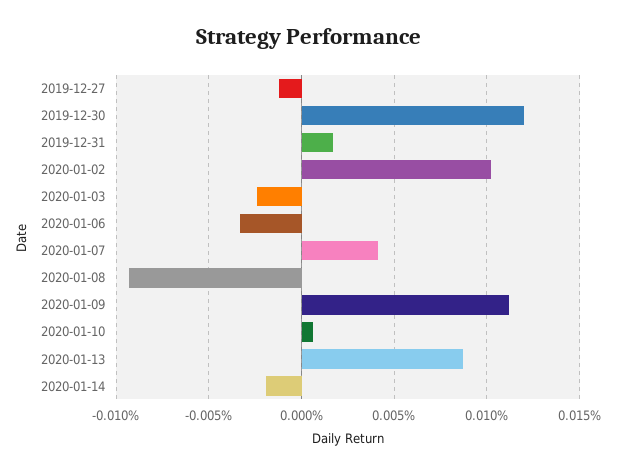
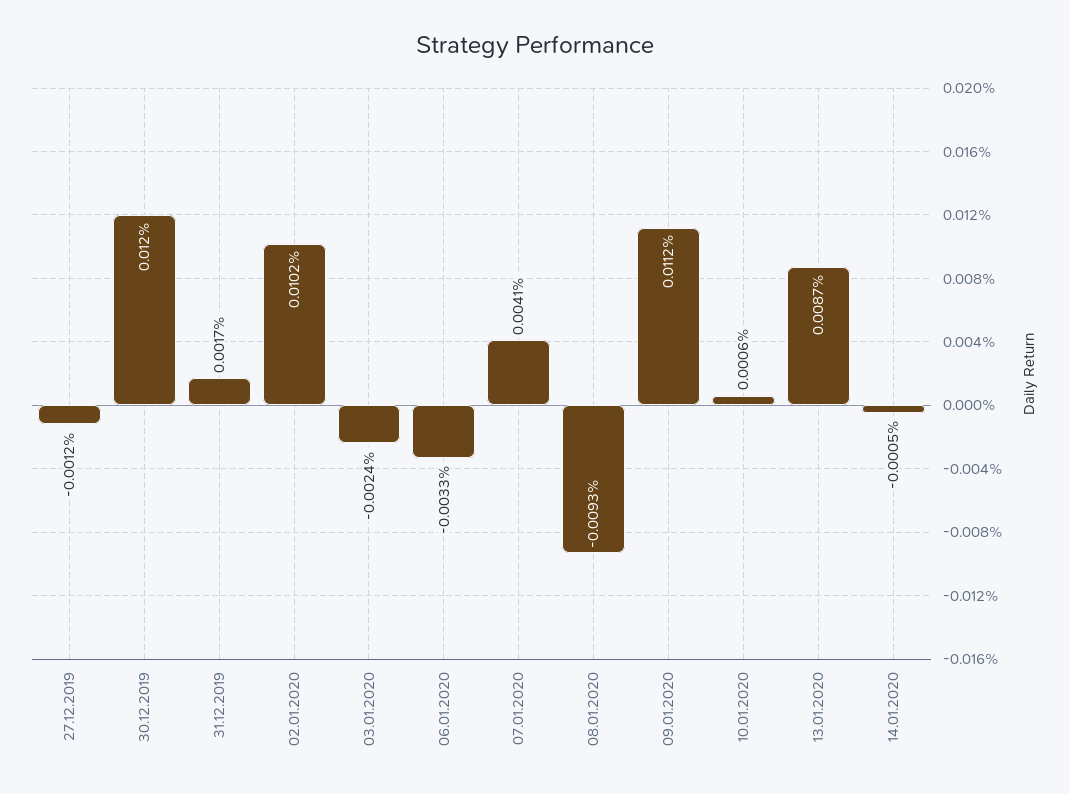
2020-01-14: -0.002 -> -0.0005

